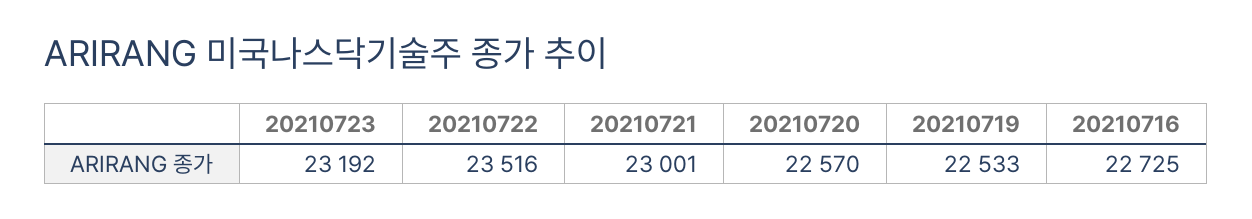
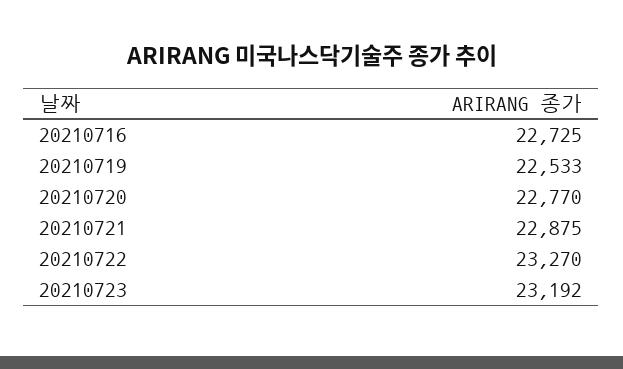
20210722: 23516 -> 23270
20210721: 23001 -> 22875
20210720: 22570 -> 22770

